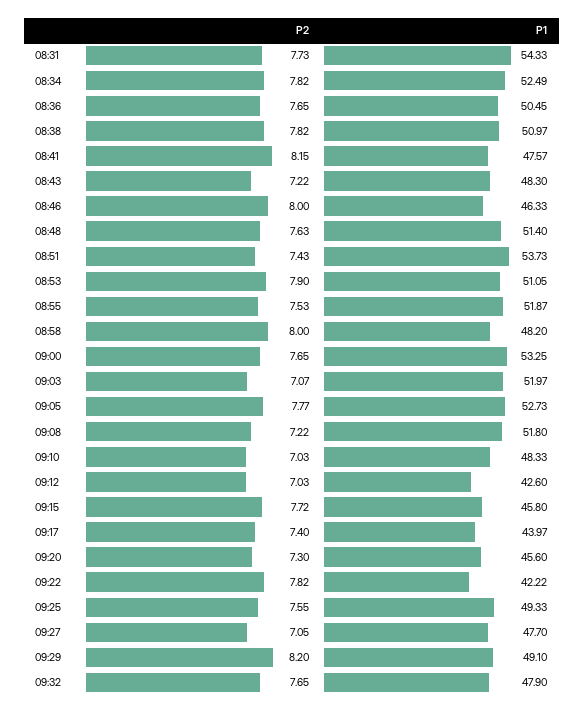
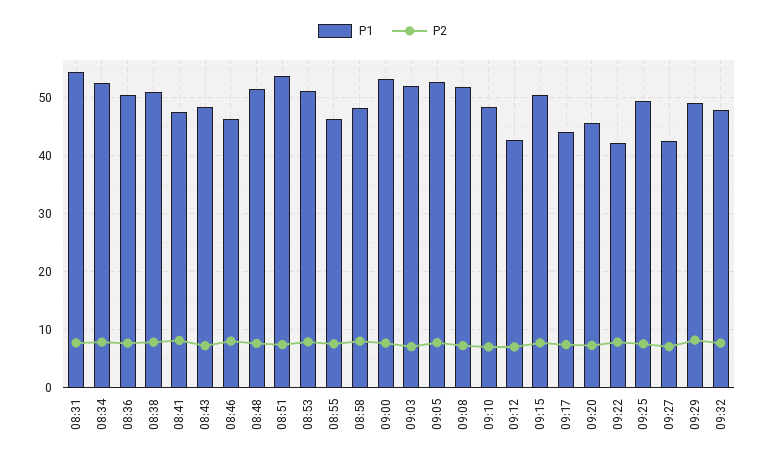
P1, 08:55: 51.87 -> 46
P1, 09:15: 45.8 -> 50
P1, 09:27: 47.7 -> 42

